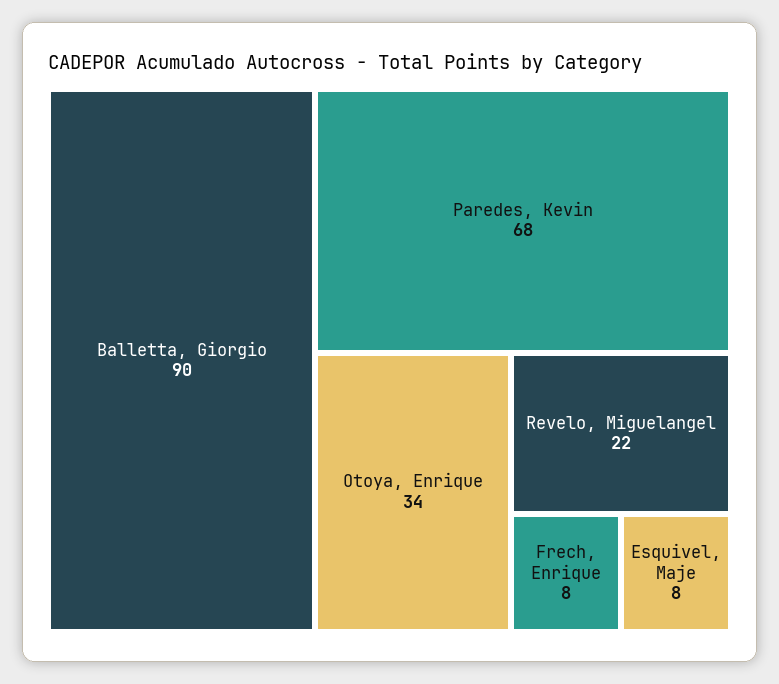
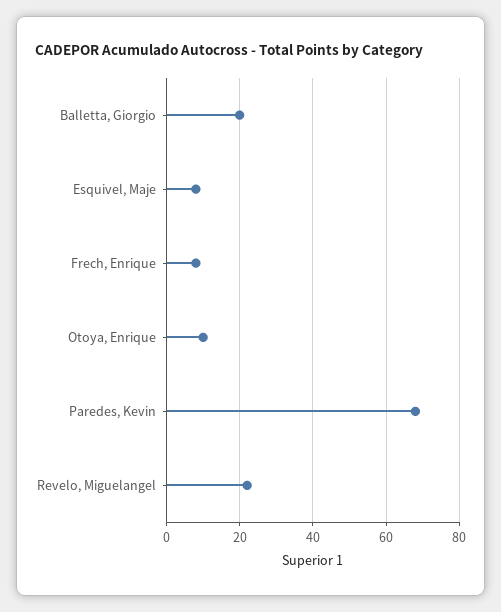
Balletta, Giorgio: 90 -> 20
Otoya, Enrique: 34 -> 10

